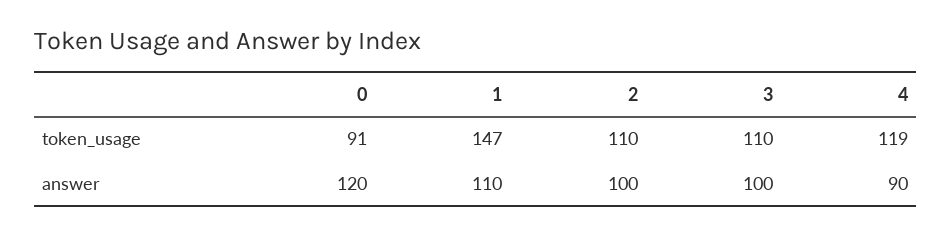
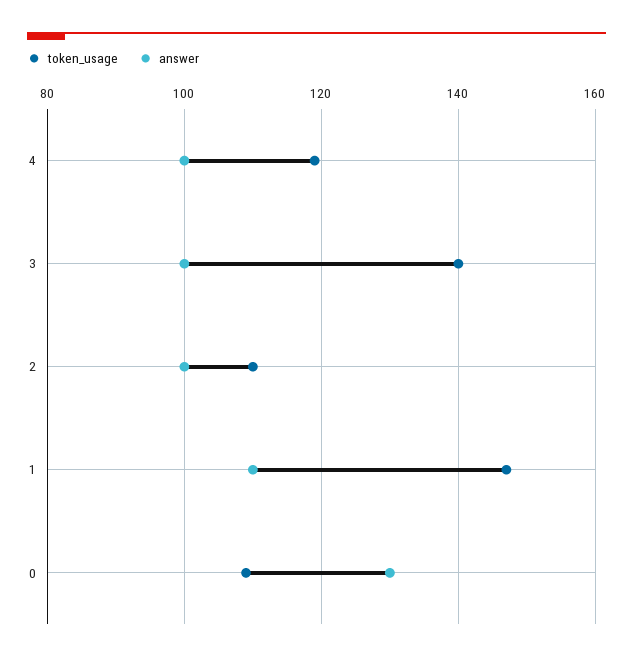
token_usage, 0: 91 -> 110
token_usage, 3: 110 -> 140
answer, 0: 120 -> 130
answer, 4: 90 -> 100

